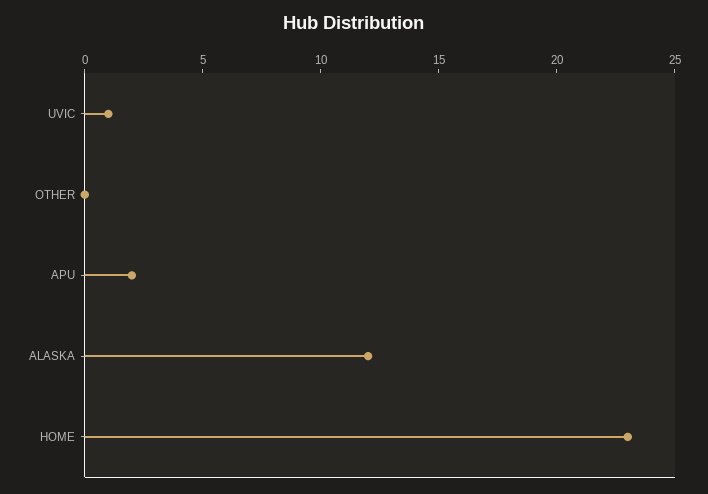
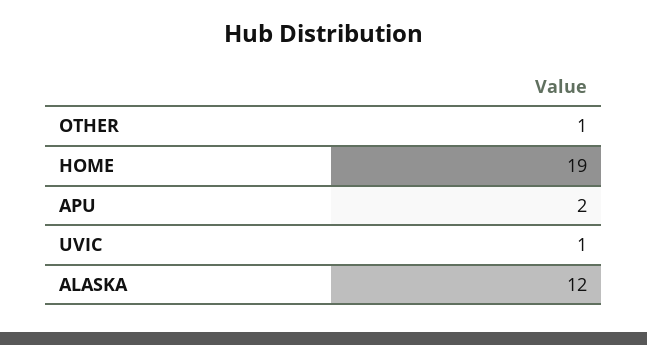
OTHER: 0 -> 1
HOME: 23 -> 19

